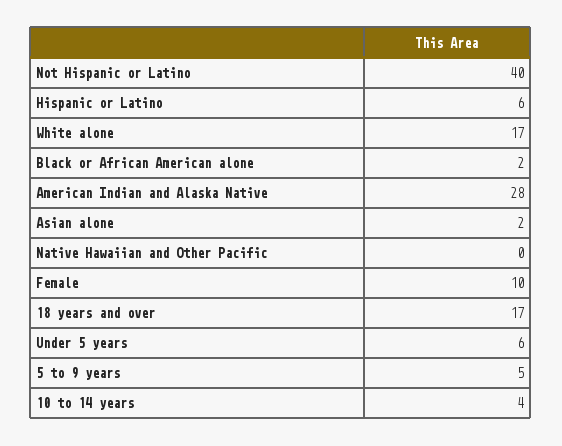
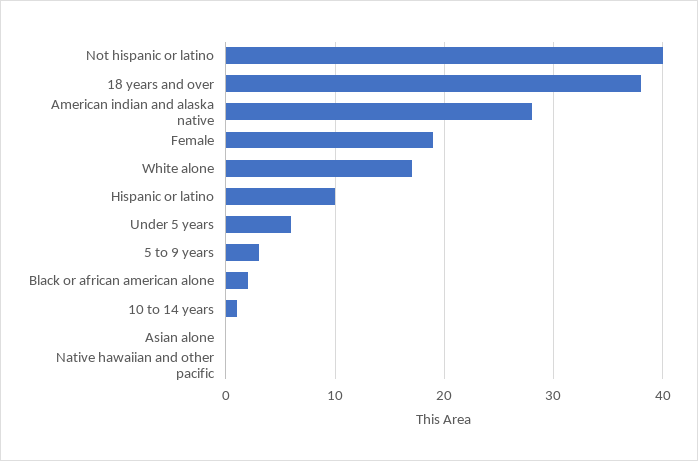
Hispanic or Latino: 6 -> 10
Asian alone: 2 -> 0
Female: 10 -> 19
18 years and over: 17 -> 38
5 to 9 years: 5 -> 3
10 to 14 years: 4 -> 1

